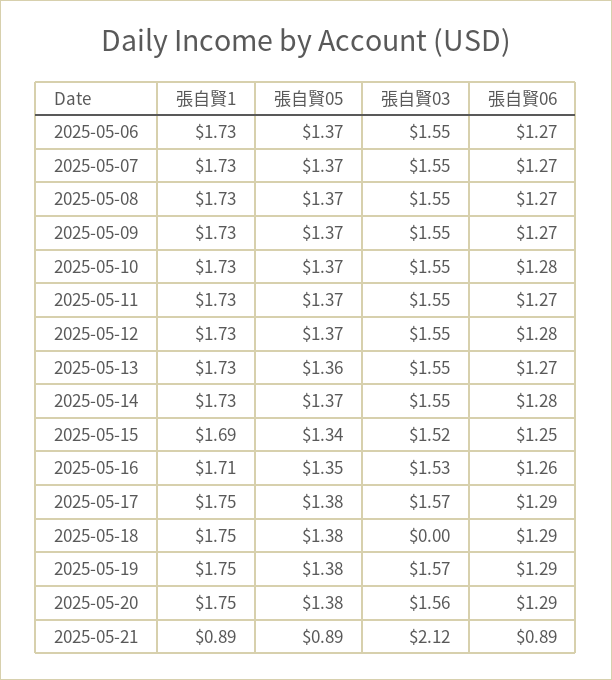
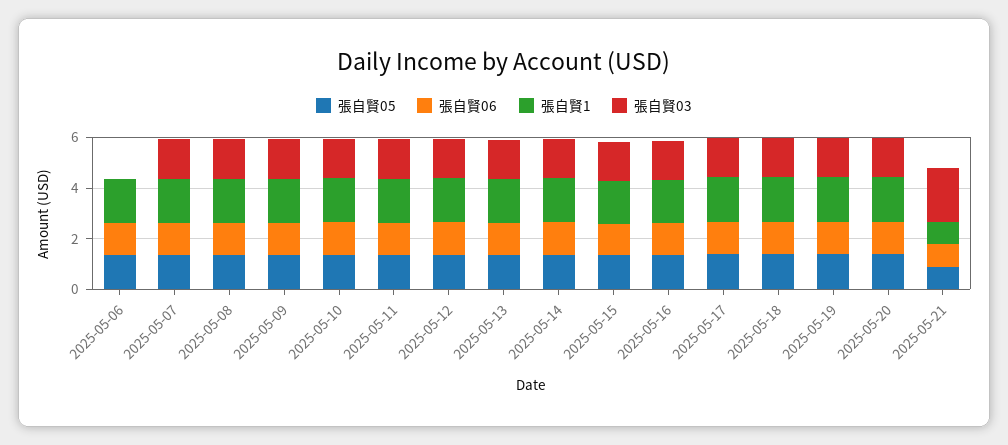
張自賢03, 2025-05-06: 1.55 -> 0
張自賢03, 2025-05-18: 0 -> 1.5

